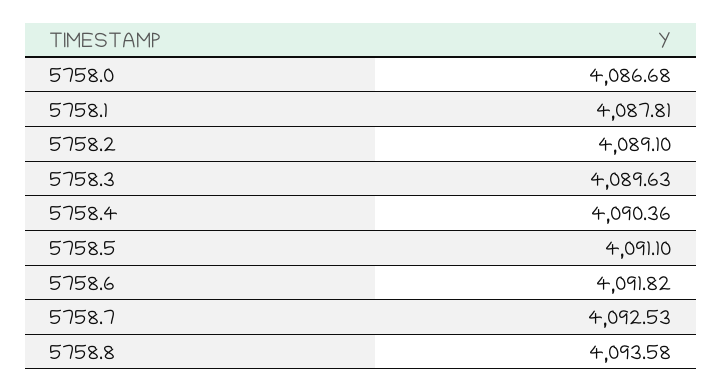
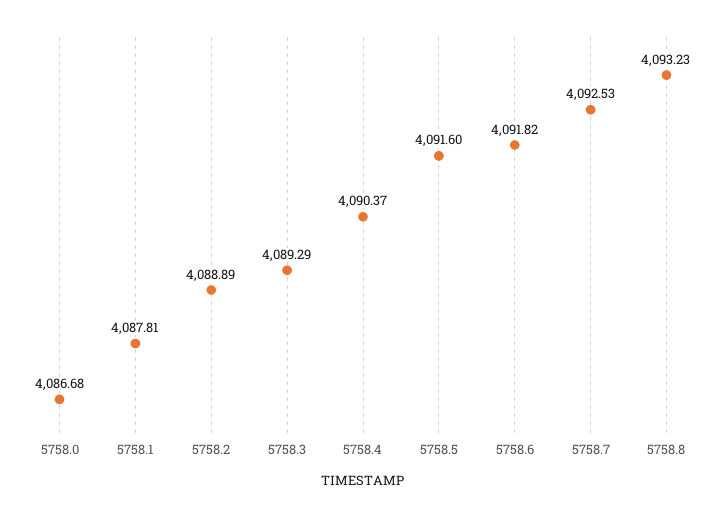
5758.2: 4089.1 -> 4088.89
5758.3: 4089.63 -> 4089.29
5758.4: 4090.36 -> 4090.37
5758.5: 4091.1 -> 4091.6
5758.8: 4093.58 -> 4093.23

